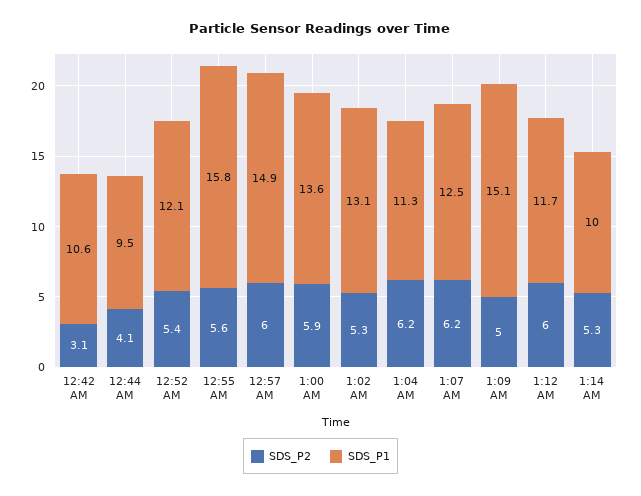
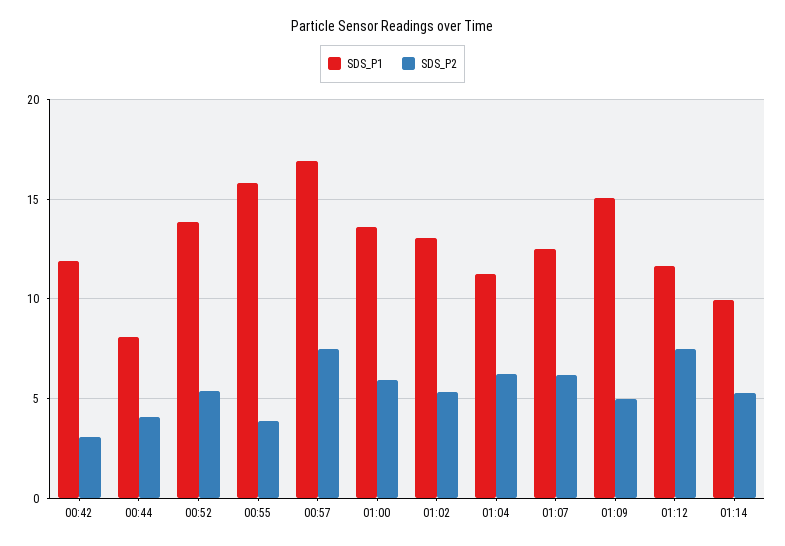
SDS_P1, 12:42 AM: 10.6 -> 12
SDS_P1, 12:44 AM: 9.5 -> 8
SDS_P1, 12:52 AM: 12.1 -> 14
SDS_P2, 12:55 AM: 5.6 -> 4
SDS_P2, 12:57 AM: 6 -> 7.5
SDS_P1, 12:57 AM: 14.9 -> 17
SDS_P2, 1:12 AM: 6 -> 7.5

